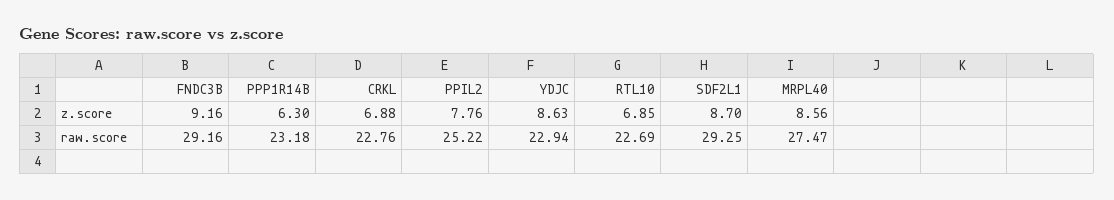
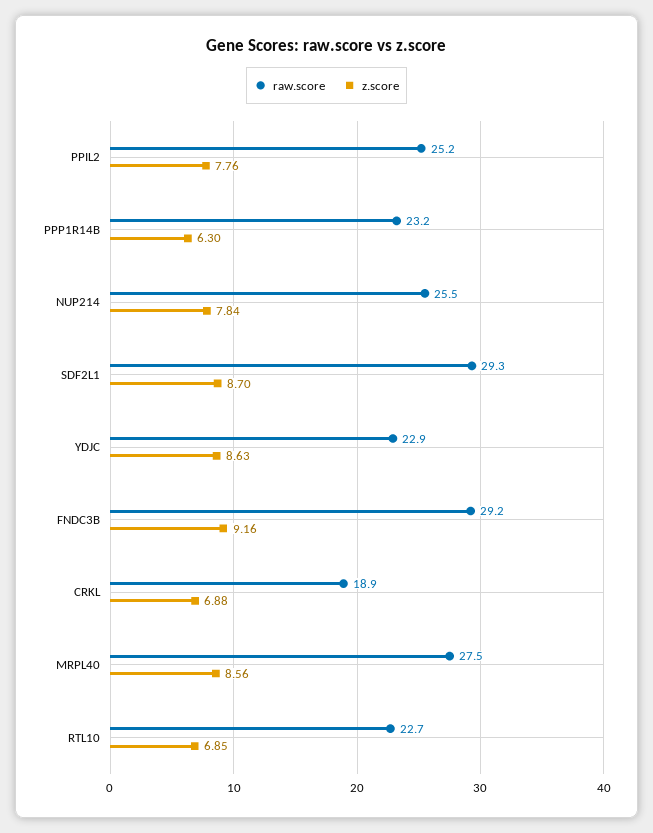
raw.score, CRKL: 22.76 -> 18.9
raw.score, NUP214: none -> 25.5
z.score, NUP214: none -> 7.84

